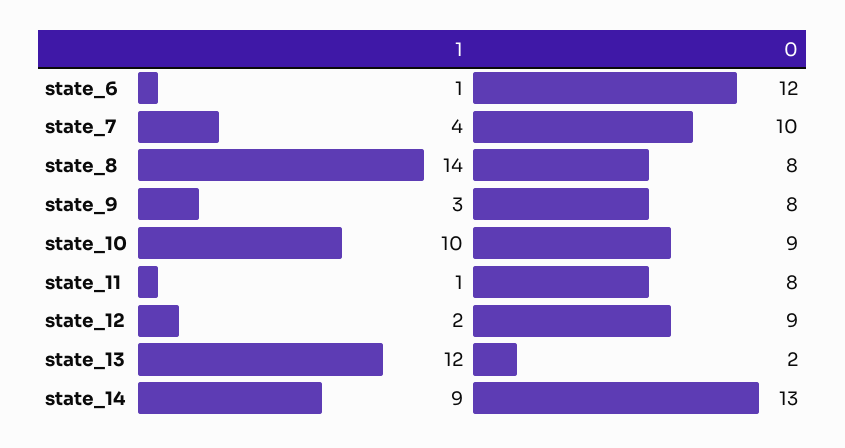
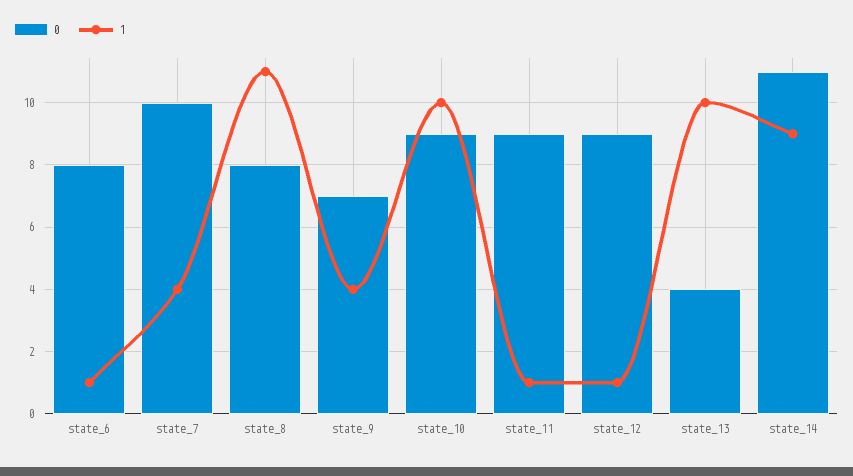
0, state_6: 12 -> 8
1, state_8: 14 -> 11
1, state_9: 3 -> 4
0, state_9: 8 -> 7
0, state_11: 8 -> 9
1, state_12: 2 -> 1
1, state_13: 12 -> 10
0, state_13: 2 -> 4
0, state_14: 13 -> 11

